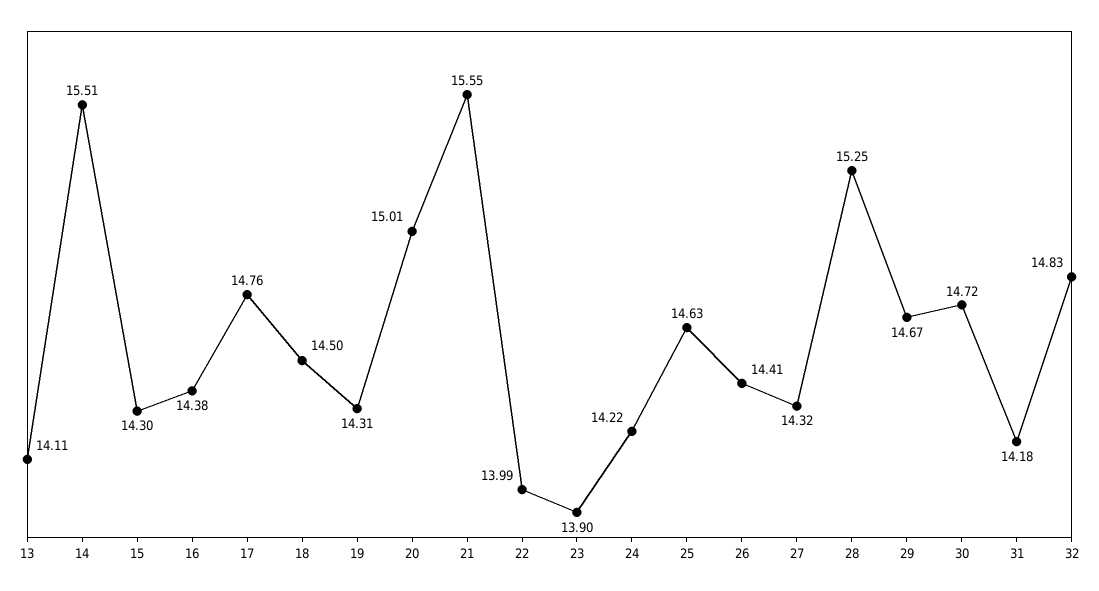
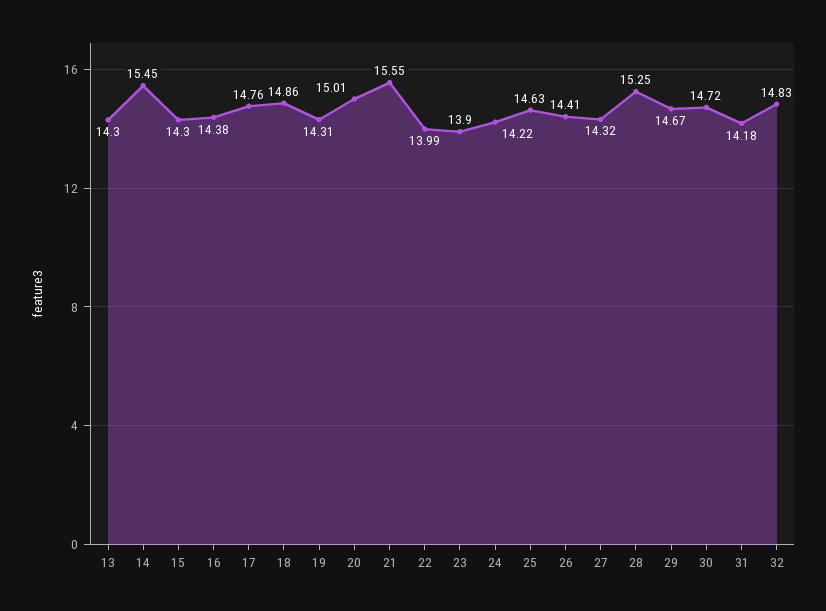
13: 14.11 -> 14.3
14: 15.51 -> 15.45
18: 14.5 -> 14.86

